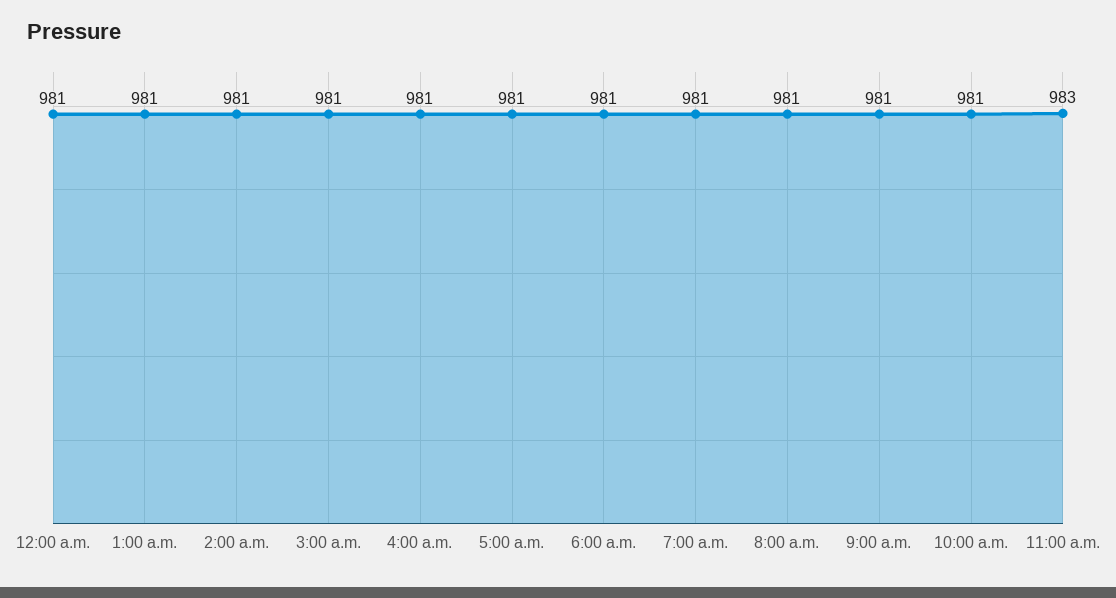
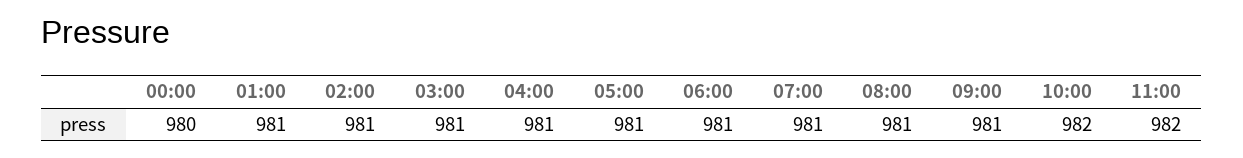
12:00 a.m.: 981 -> 980
10:00 a.m.: 981 -> 982
11:00 a.m.: 983 -> 982

